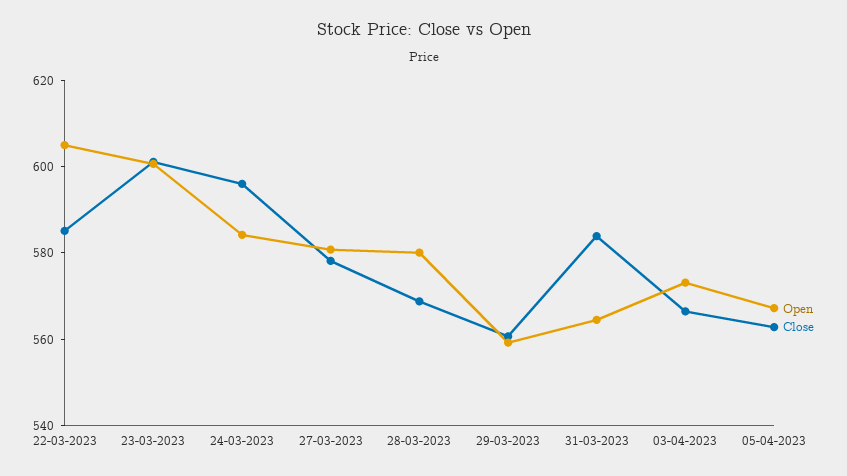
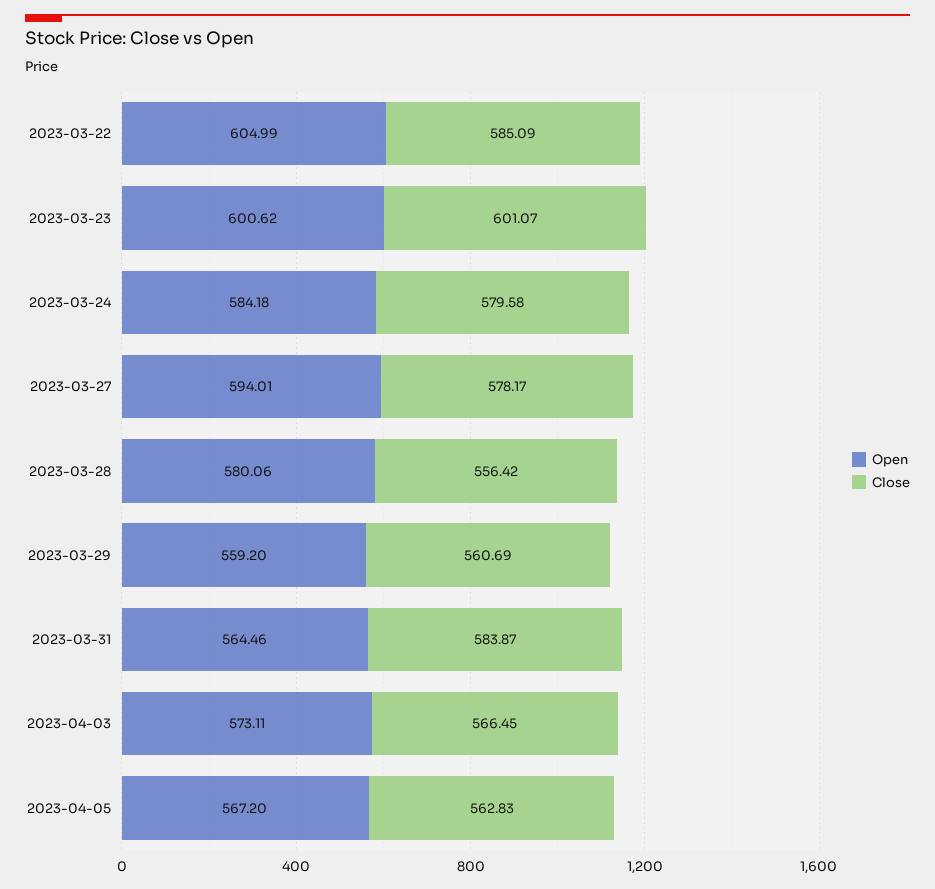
Close, 24-03-2023: 595 -> 579.58
Open, 27-03-2023: 580 -> 594.01
Close, 28-03-2023: 570 -> 556.42

